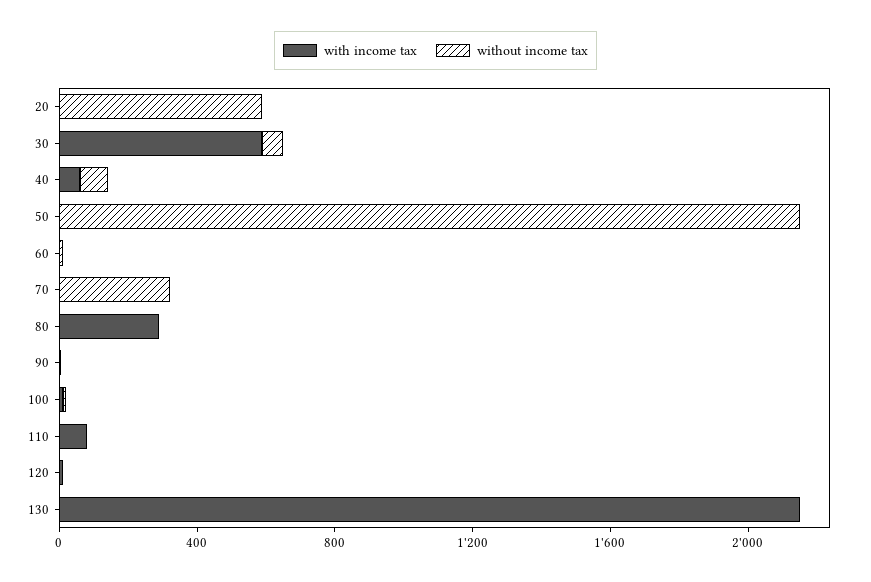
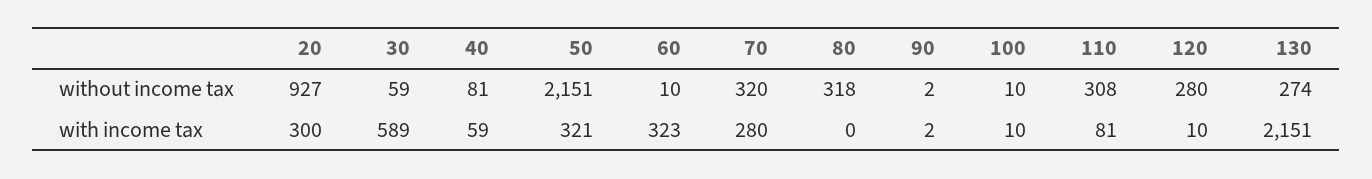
with income tax, 20: 0 -> 300
without income tax, 20: 600 -> 927
with income tax, 50: 0 -> 321
with income tax, 60: 0 -> 323
with income tax, 70: 0 -> 280
with income tax, 80: 300 -> 0
without income tax, 80: 0 -> 318
without income tax, 110: 0 -> 308
without income tax, 120: 0 -> 280
without income tax, 130: 0 -> 274

